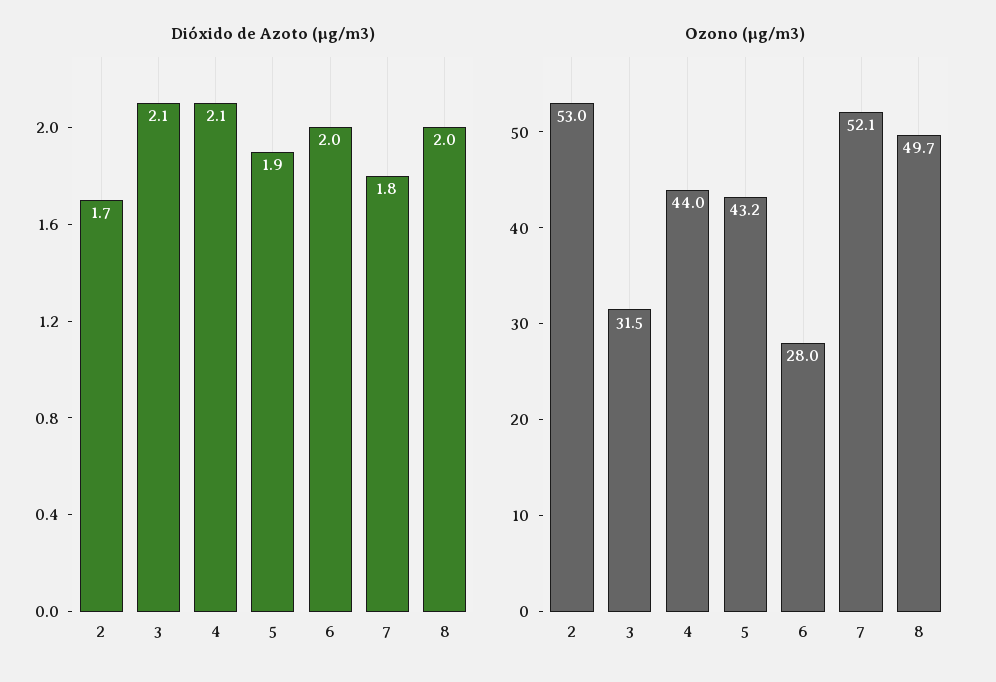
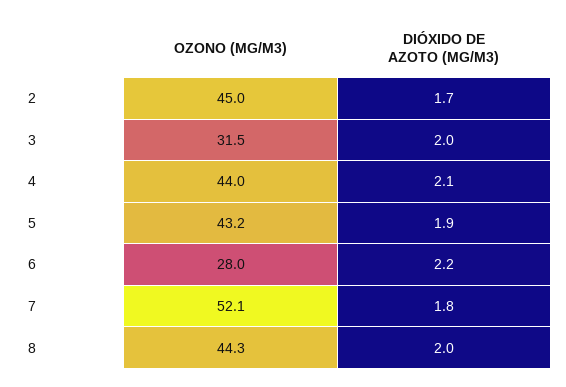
Dióxido de Azoto (µg/m3), 3: 2.1 -> 2
Dióxido de Azoto (µg/m3), 6: 2 -> 2.2
Ozono (µg/m3), 2: 53 -> 45
Ozono (µg/m3), 8: 49.7 -> 44.3

